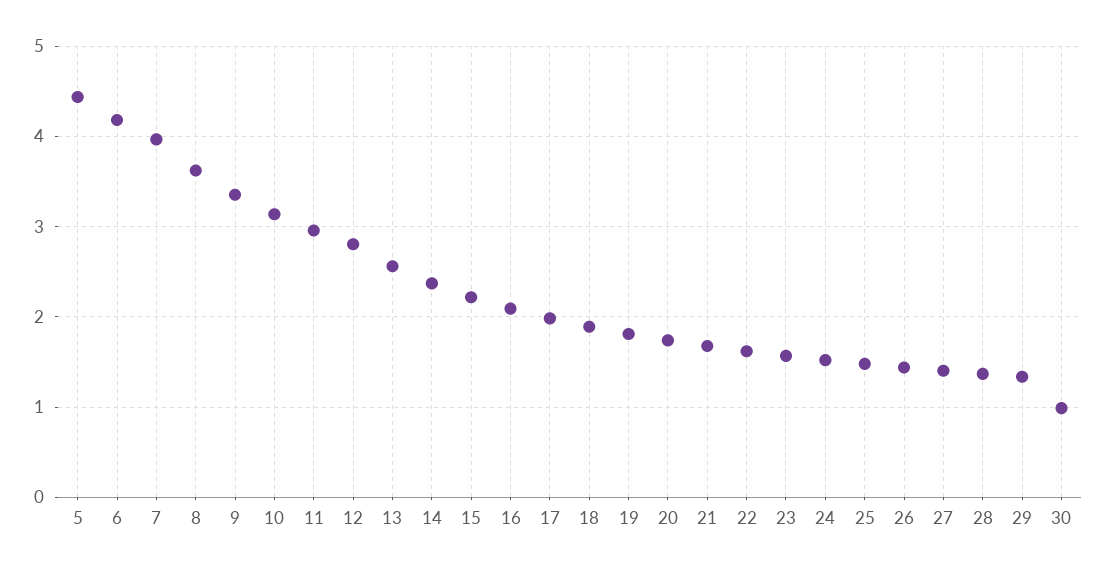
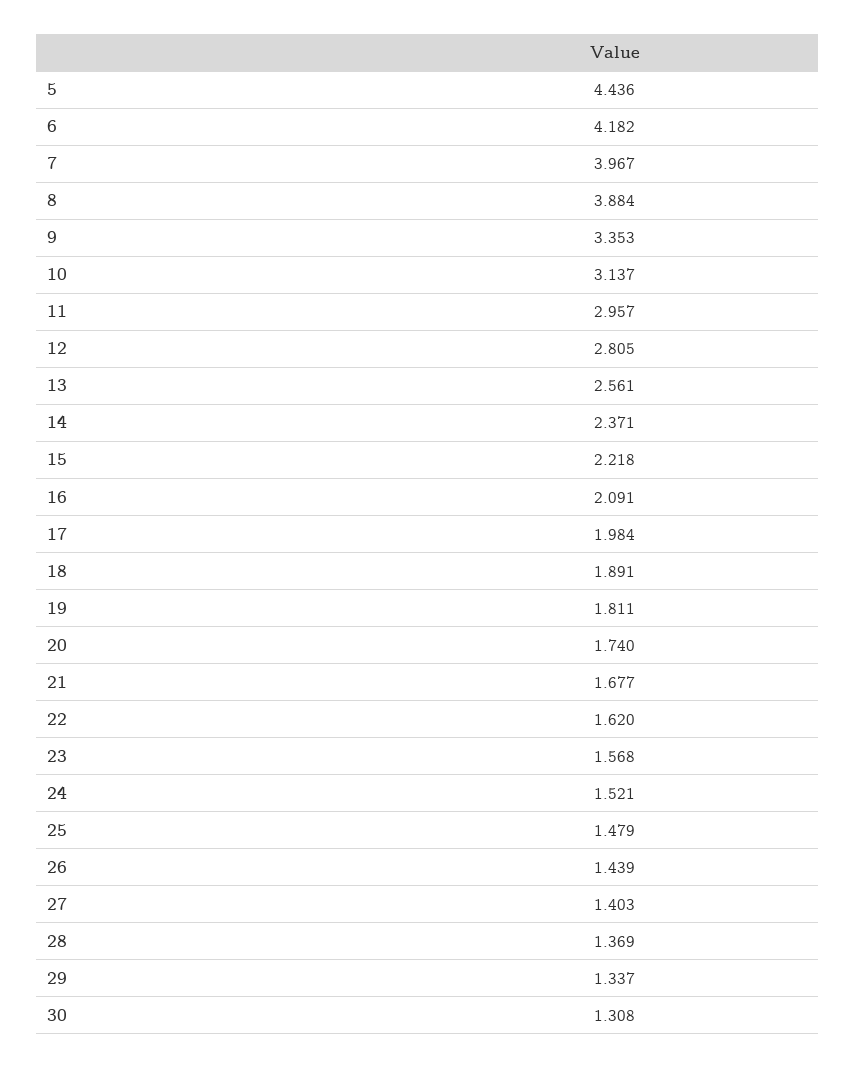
8: 3.6 -> 3.884
30: 1 -> 1.308

